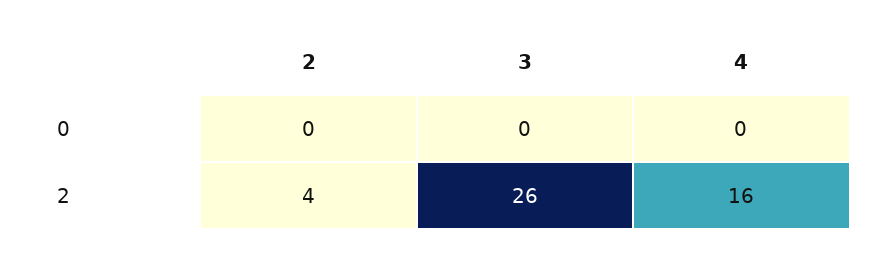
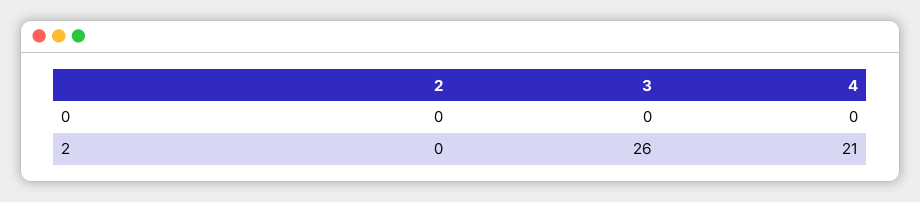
2, 2: 4 -> 0
4, 2: 16 -> 21

